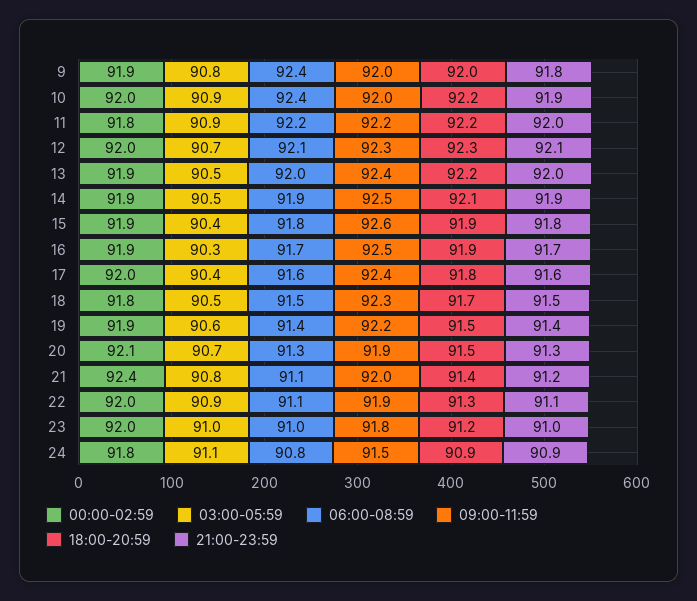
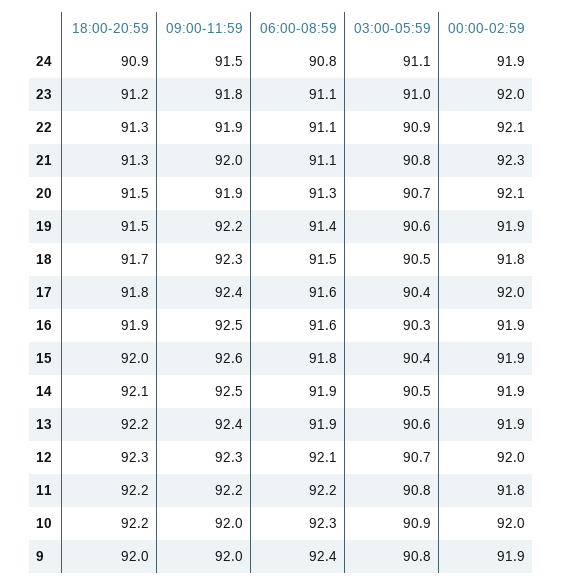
21:00-23:59, 9: 91.8 -> none
06:00-08:59, 10: 92.4 -> 92.3
21:00-23:59, 10: 91.9 -> none
03:00-05:59, 11: 90.9 -> 90.8
21:00-23:59, 11: 92 -> none
21:00-23:59, 12: 92.1 -> none
03:00-05:59, 13: 90.5 -> 90.6
06:00-08:59, 13: 92 -> 91.9
21:00-23:59, 13: 92 -> none
21:00-23:59, 14: 91.9 -> none
18:00-20:59, 15: 91.9 -> 92
21:00-23:59, 15: 91.8 -> none
06:00-08:59, 16: 91.7 -> 91.6
21:00-23:59, 16: 91.7 -> none
21:00-23:59, 17: 91.6 -> none
21:00-23:59, 18: 91.5 -> none
21:00-23:59, 19: 91.4 -> none
21:00-23:59, 20: 91.3 -> none
00:00-02:59, 21: 92.4 -> 92.3
18:00-20:59, 21: 91.4 -> 91.3
21:00-23:59, 21: 91.2 -> none
00:00-02:59, 22: 92 -> 92.1
21:00-23:59, 22: 91.1 -> none
06:00-08:59, 23: 91 -> 91.1
21:00-23:59, 23: 91 -> none
00:00-02:59, 24: 91.8 -> 91.9
21:00-23:59, 24: 90.9 -> none

